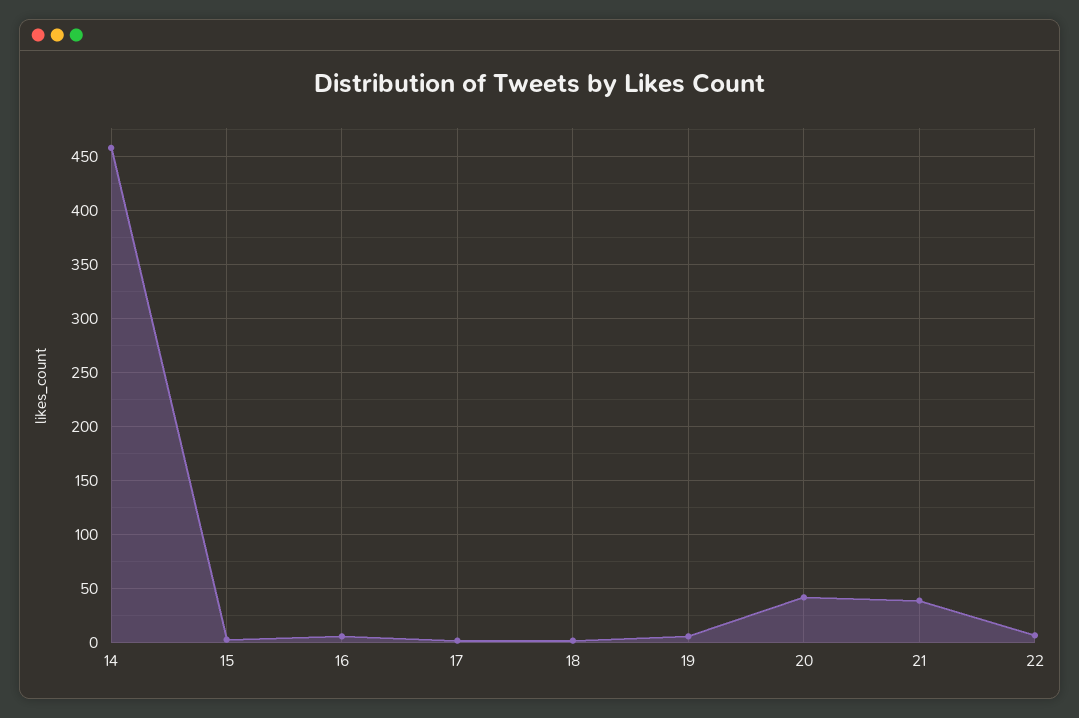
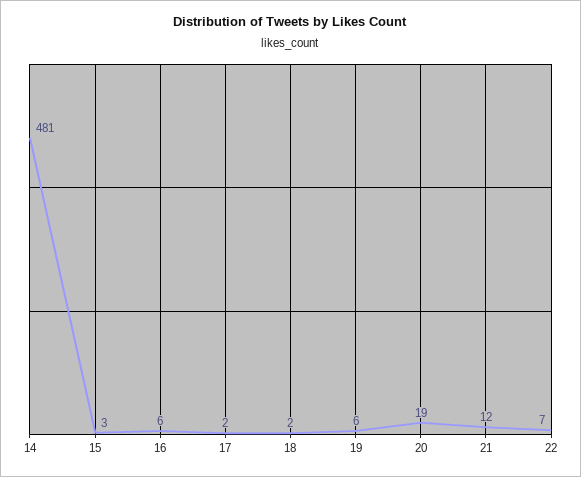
14: 460 -> 481
20: 40 -> 19
21: 40 -> 12

